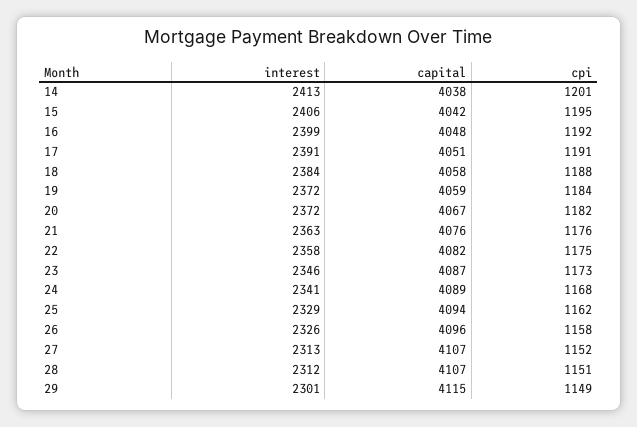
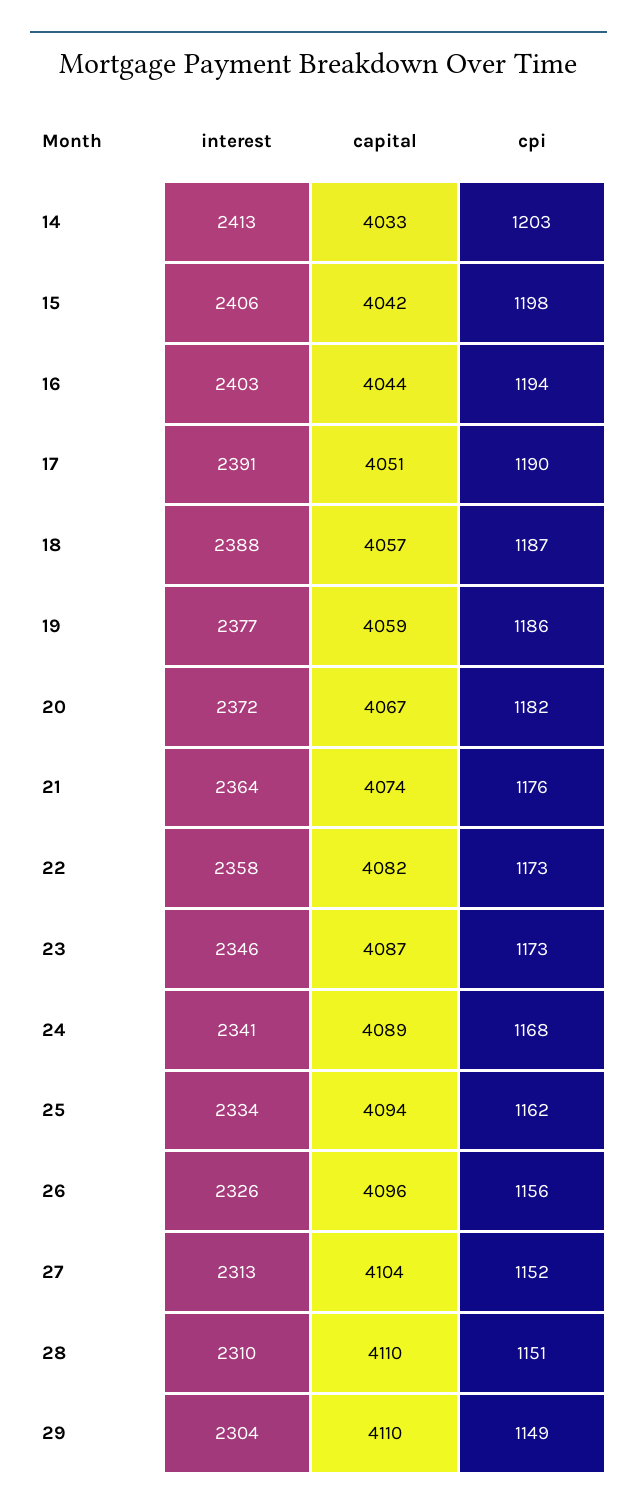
capital, 14: 4038 -> 4033
cpi, 14: 1201 -> 1203
cpi, 15: 1195 -> 1198
interest, 16: 2399 -> 2403
capital, 16: 4048 -> 4044
cpi, 16: 1192 -> 1194
cpi, 17: 1191 -> 1190
interest, 18: 2384 -> 2388
capital, 18: 4058 -> 4057
cpi, 18: 1188 -> 1187
interest, 19: 2372 -> 2377
cpi, 19: 1184 -> 1186
interest, 21: 2363 -> 2364
capital, 21: 4076 -> 4074
cpi, 22: 1175 -> 1173
interest, 25: 2329 -> 2334
cpi, 26: 1158 -> 1156
capital, 27: 4107 -> 4104
interest, 28: 2312 -> 2310
capital, 28: 4107 -> 4110
interest, 29: 2301 -> 2304
capital, 29: 4115 -> 4110

